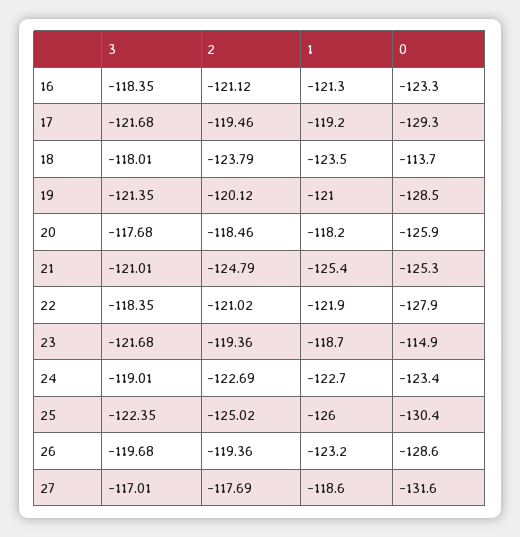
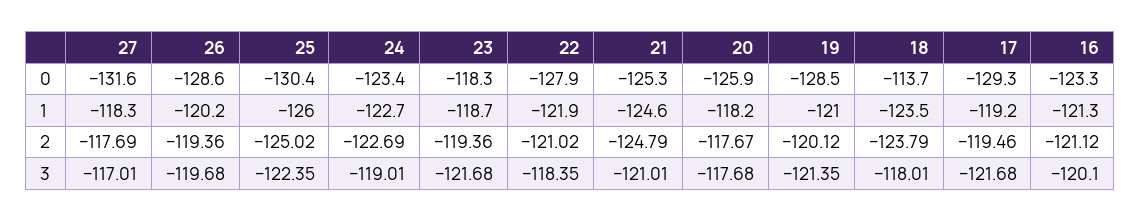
3, 16: -118.35 -> -120.1
2, 20: -118.46 -> -117.67
1, 21: -125.4 -> -124.6
0, 23: -114.9 -> -118.3
1, 26: -123.2 -> -120.2
1, 27: -118.6 -> -118.3

